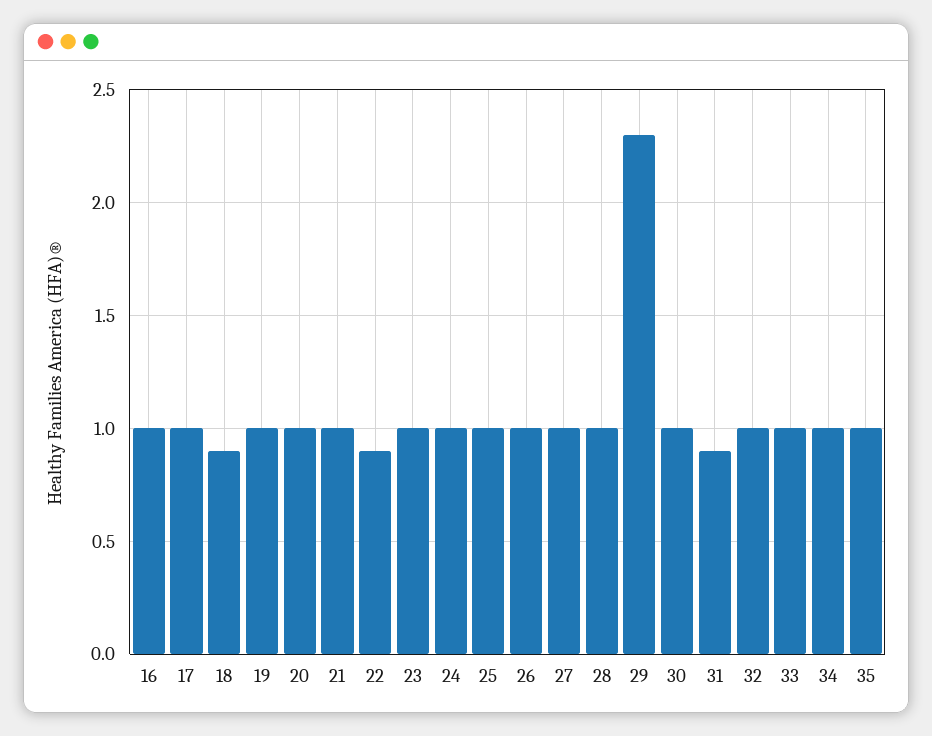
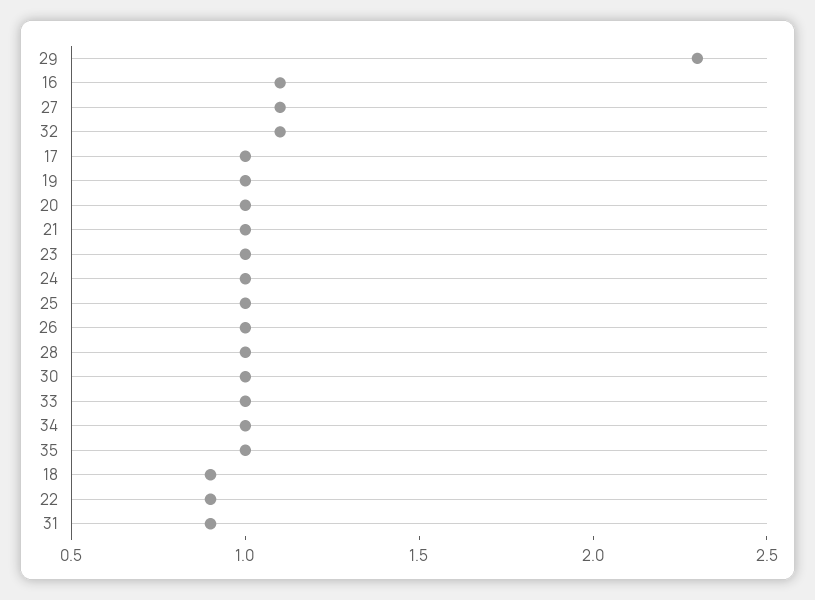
16: 1 -> 1.1
27: 1 -> 1.1
32: 1 -> 1.1

